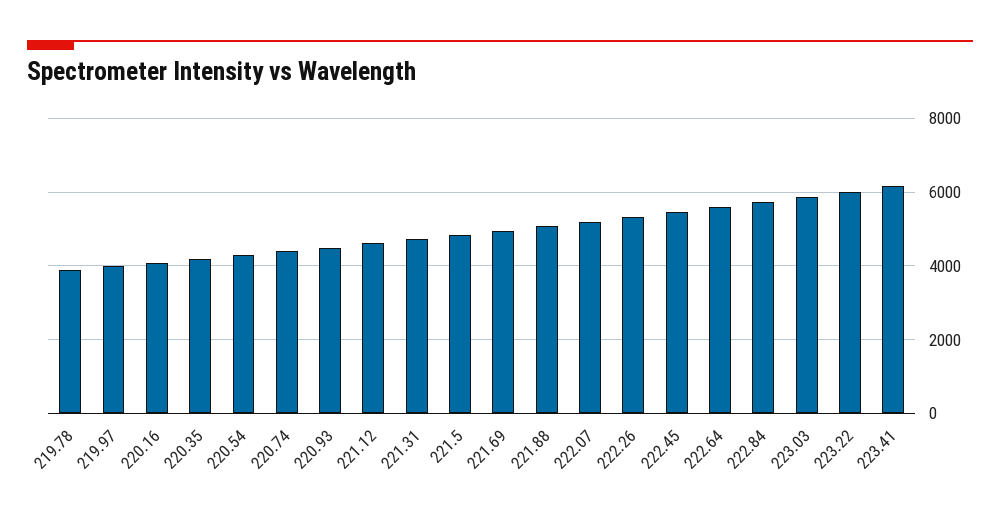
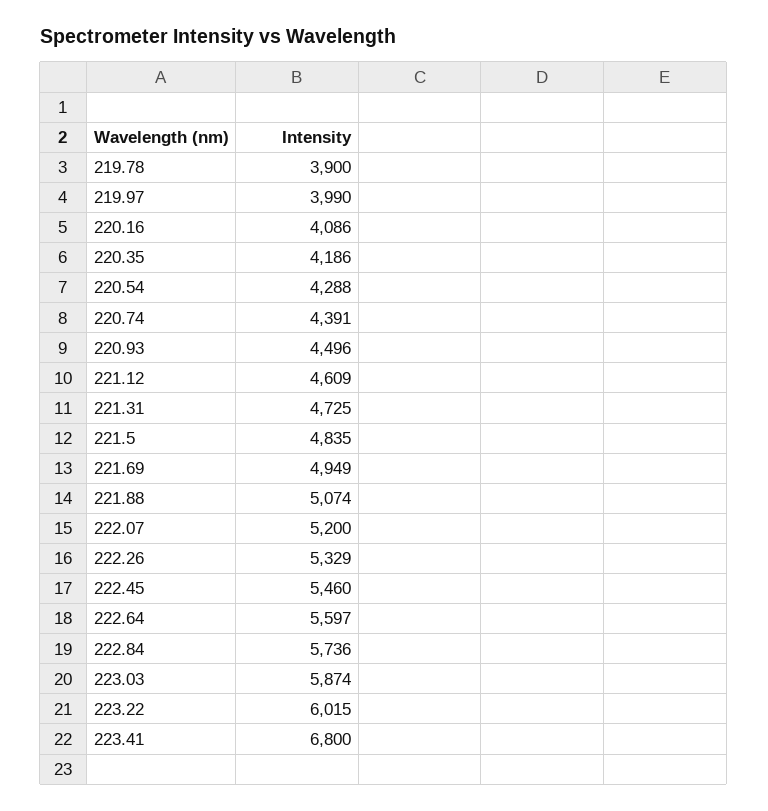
223.41: 6200 -> 6800

